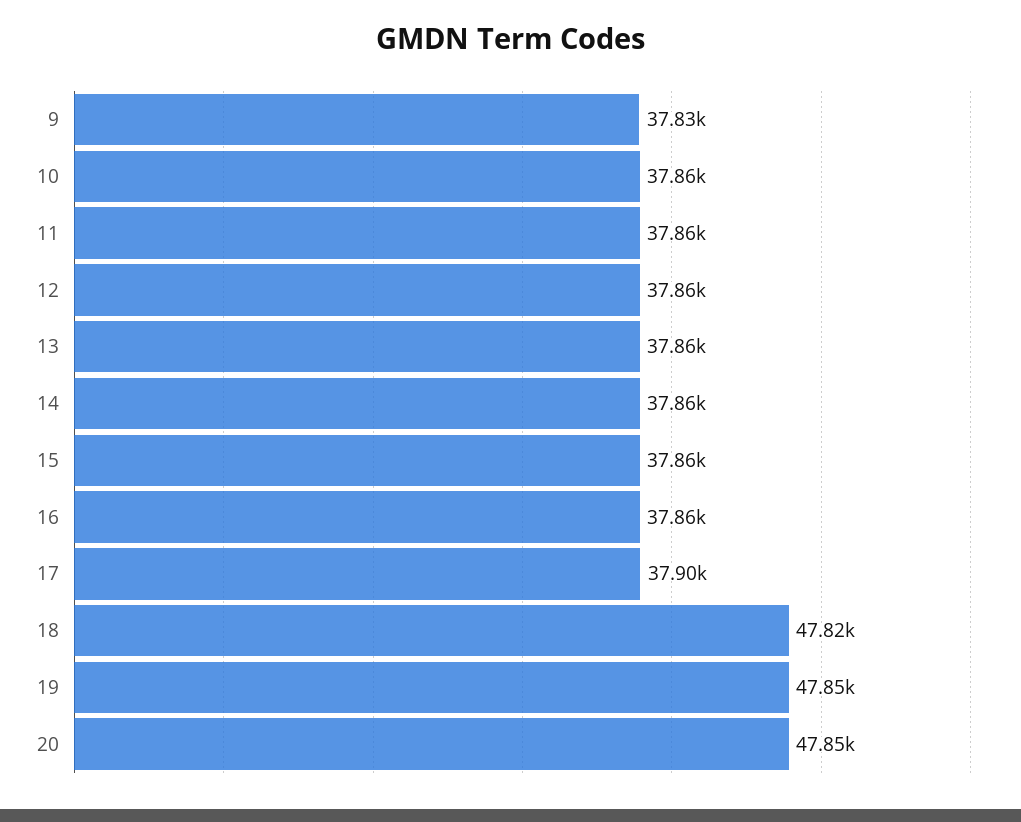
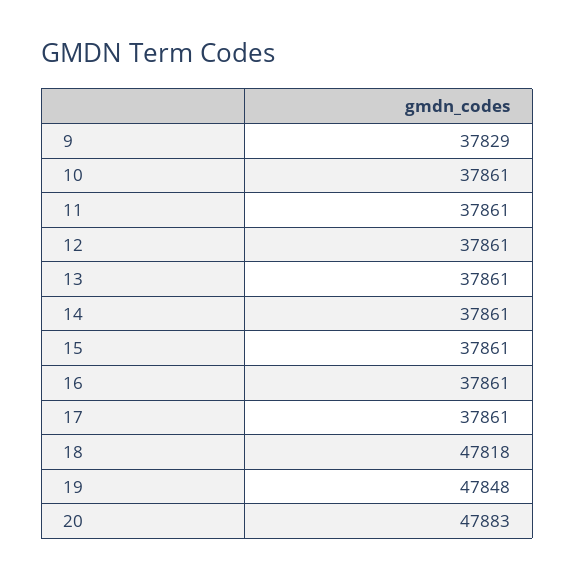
17: 37900 -> 37861
20: 47850 -> 47883

